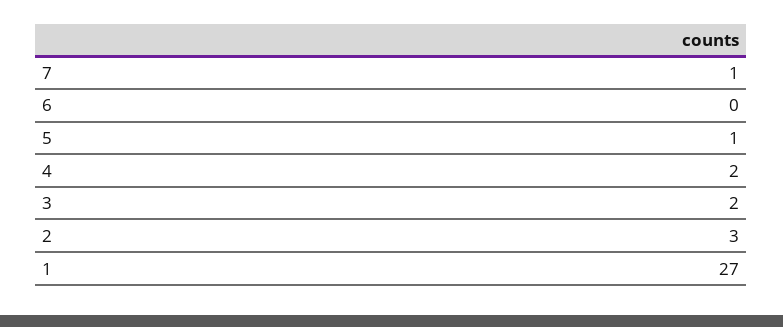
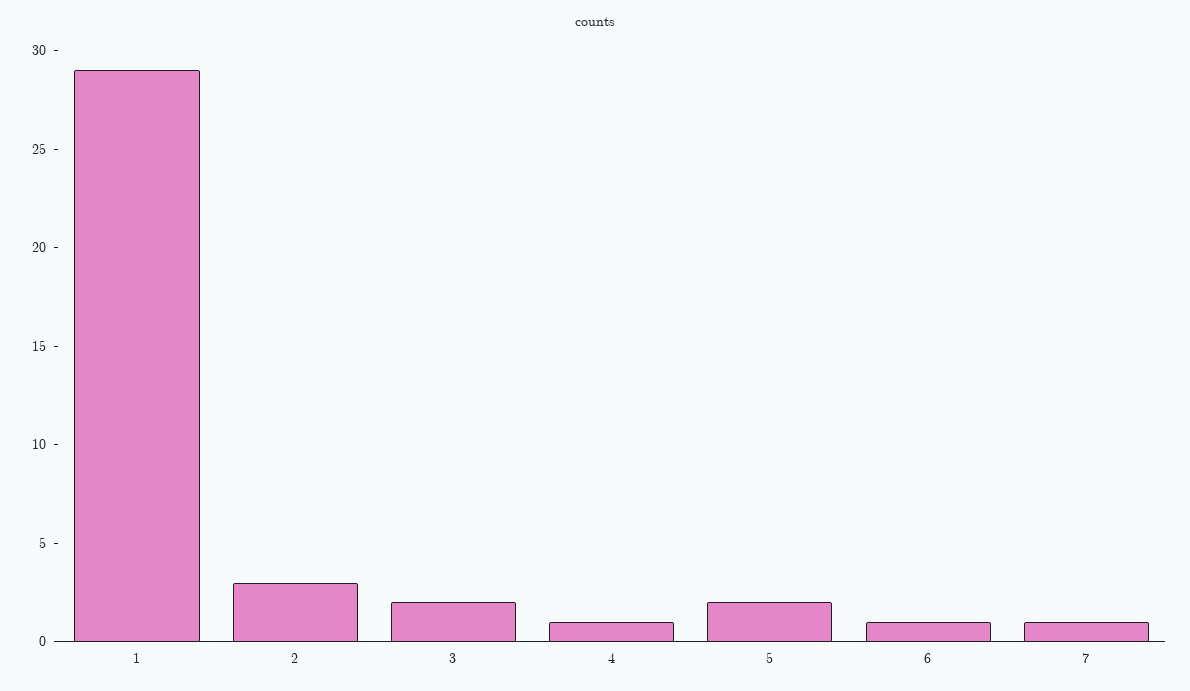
6: 0 -> 1
5: 1 -> 2
4: 2 -> 1
1: 27 -> 29

